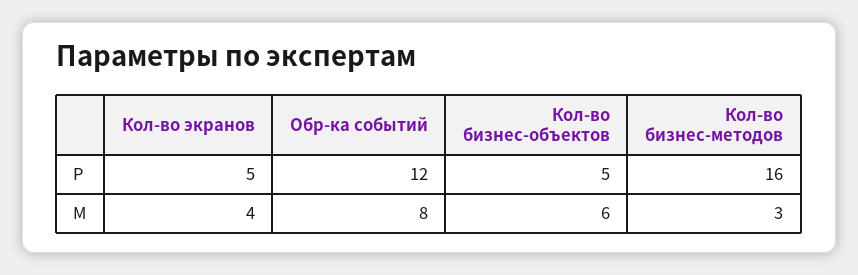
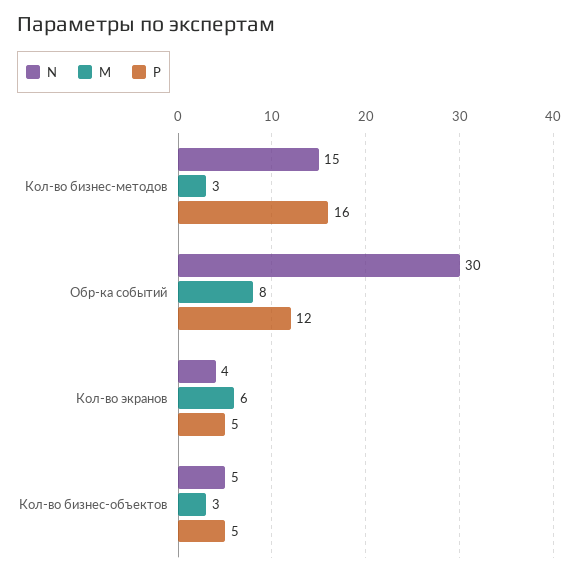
M, Кол-во экранов: 4 -> 6
M, Кол-во бизнес-объектов: 6 -> 3
N, Кол-во бизнес-методов: none -> 15
N, Обр-ка событий: none -> 30
N, Кол-во экранов: none -> 4
N, Кол-во бизнес-объектов: none -> 5

